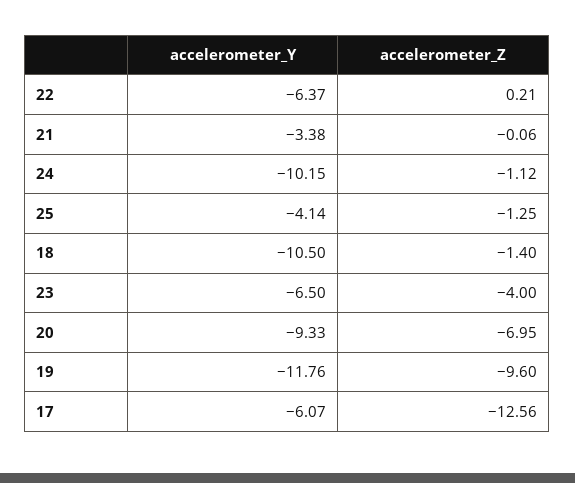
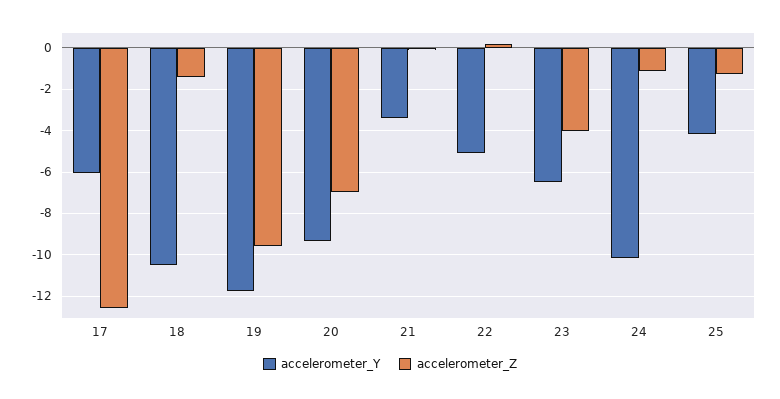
accelerometer_Y, 22: -6.37 -> -5

